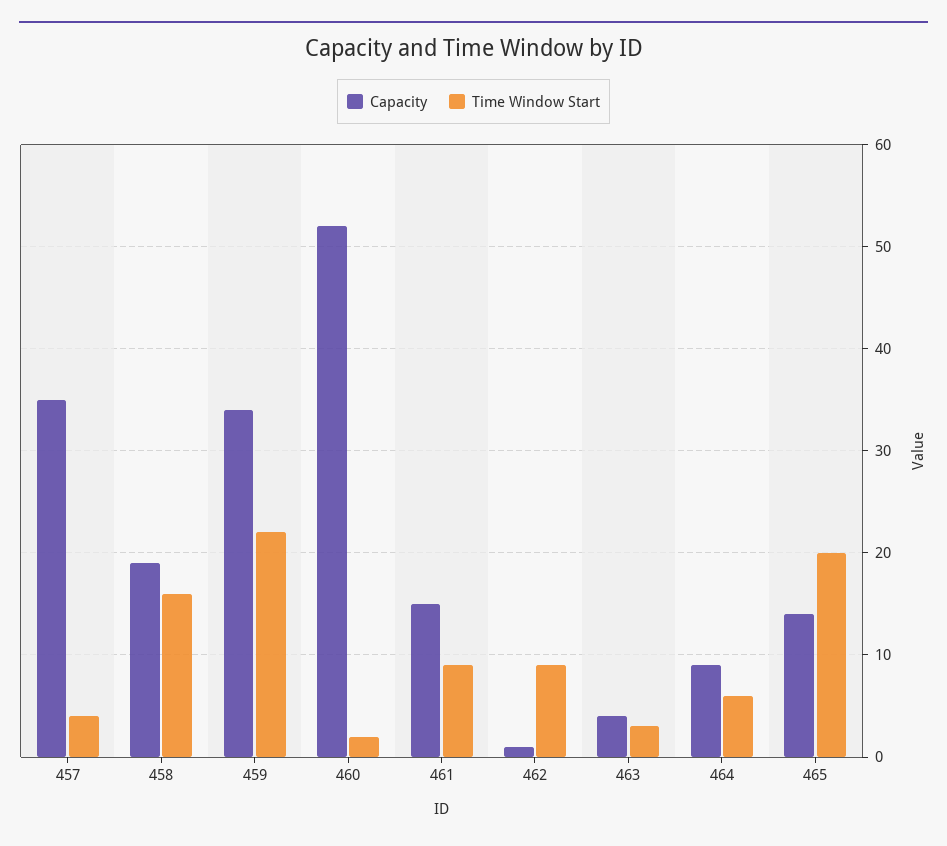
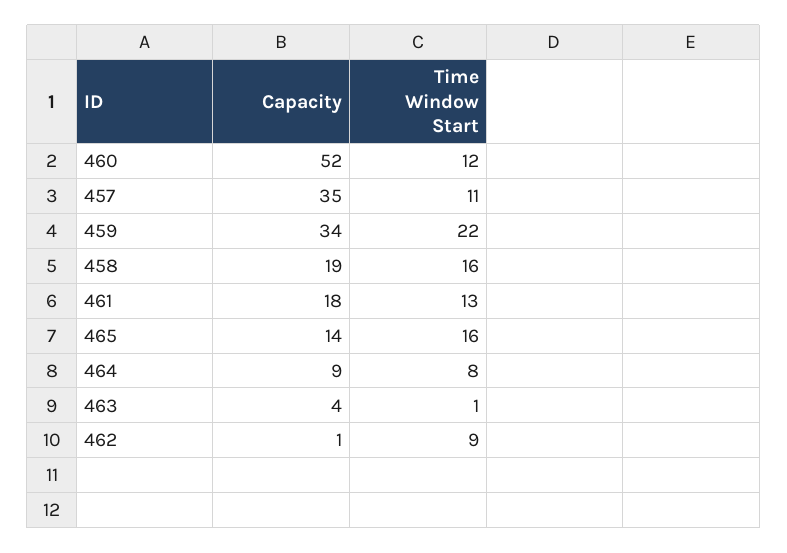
Time Window Start, 457: 4 -> 11
Time Window Start, 460: 2 -> 12
Capacity, 461: 15 -> 18
Time Window Start, 461: 9 -> 13
Time Window Start, 463: 3 -> 1
Time Window Start, 464: 6 -> 8
Time Window Start, 465: 20 -> 16

